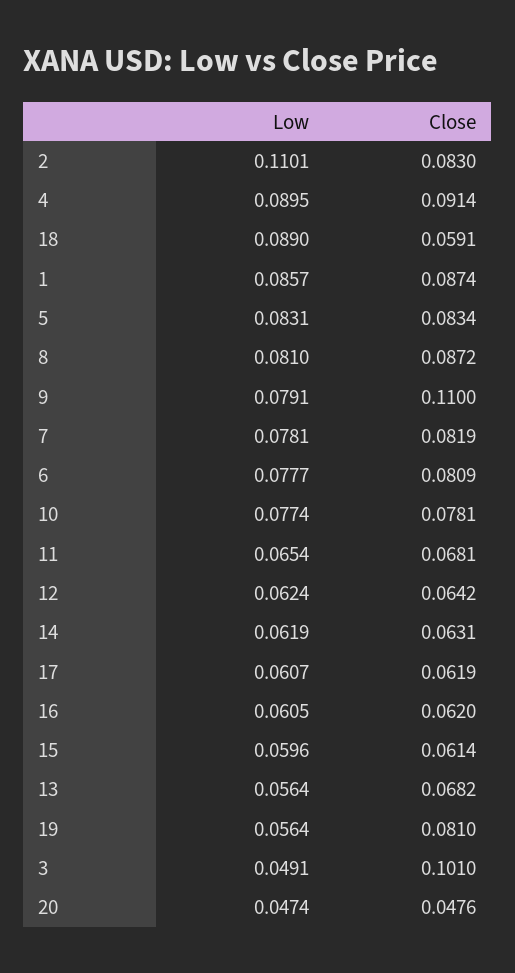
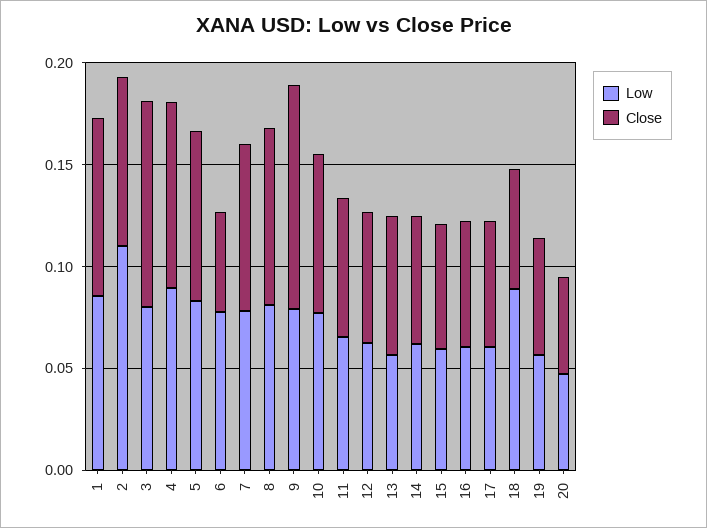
Close, 6: 0.0809 -> 0.05
Close, 19: 0.081 -> 0.06
Low, 3: 0.0491 -> 0.08

